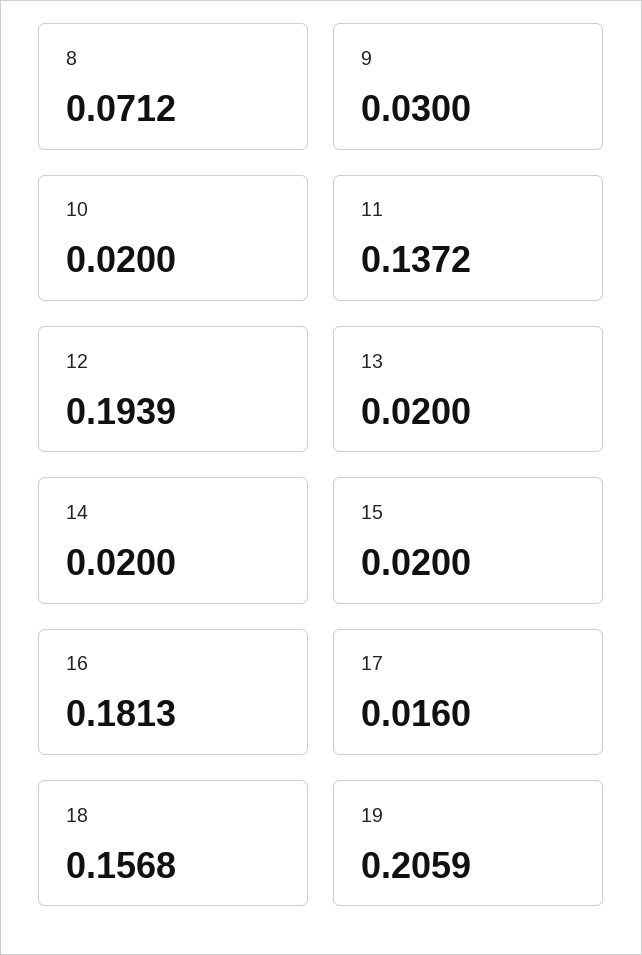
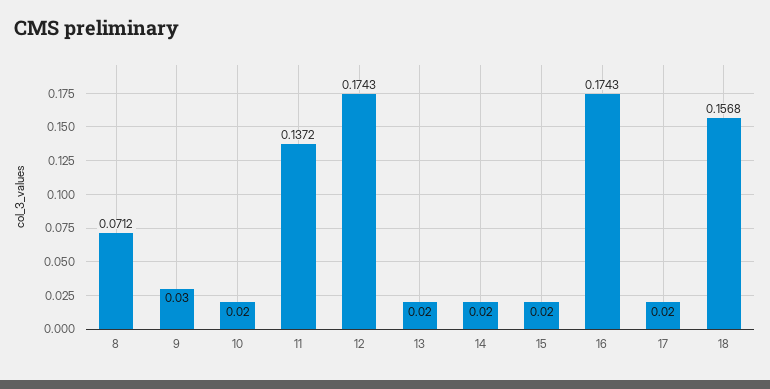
12: 0.1939 -> 0.1743
16: 0.1813 -> 0.1743
17: 0.016 -> 0.02
19: 0.2059 -> none

